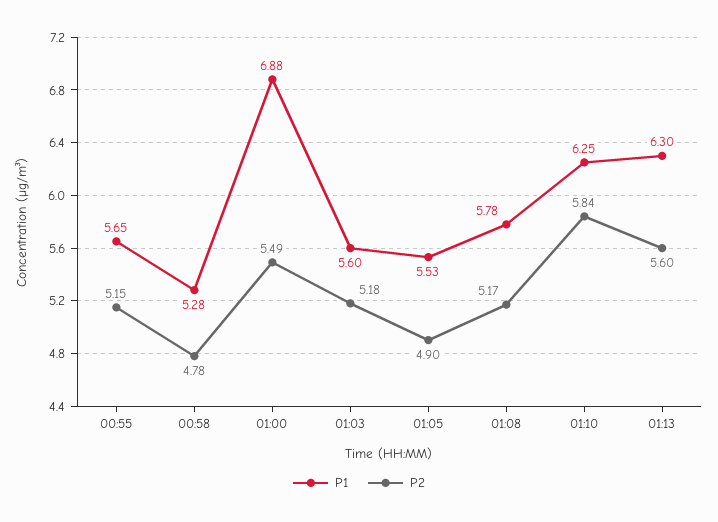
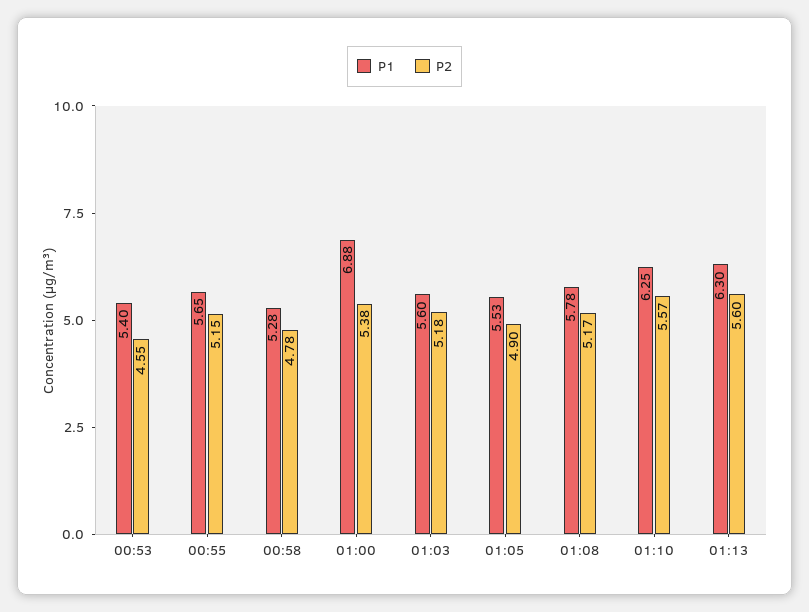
P2, 01:00: 5.49 -> 5.38
P2, 01:10: 5.84 -> 5.57
P1, 00:53: none -> 5.4
P2, 00:53: none -> 4.55

